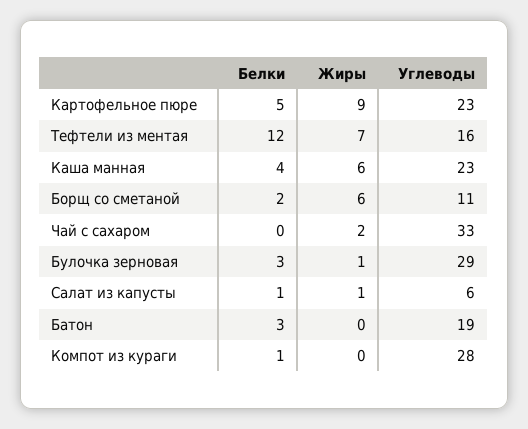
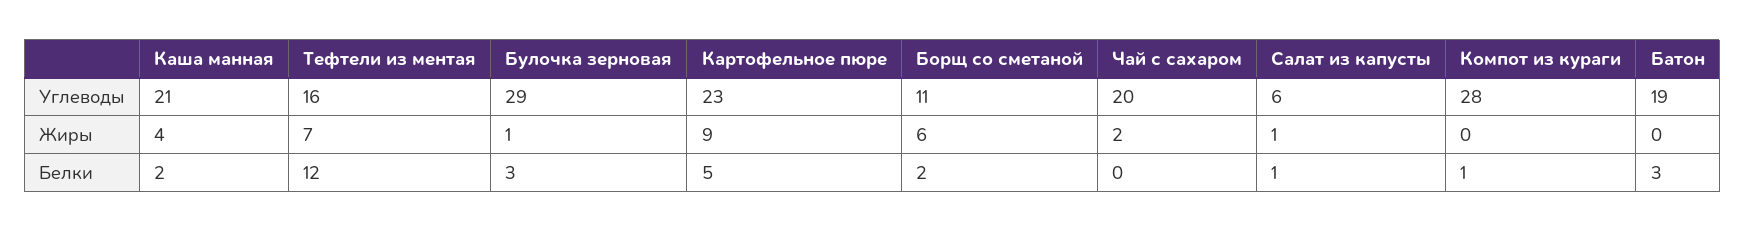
Белки, Каша манная: 4 -> 2
Жиры, Каша манная: 6 -> 4
Углеводы, Каша манная: 23 -> 21
Углеводы, Чай с сахаром: 33 -> 20

